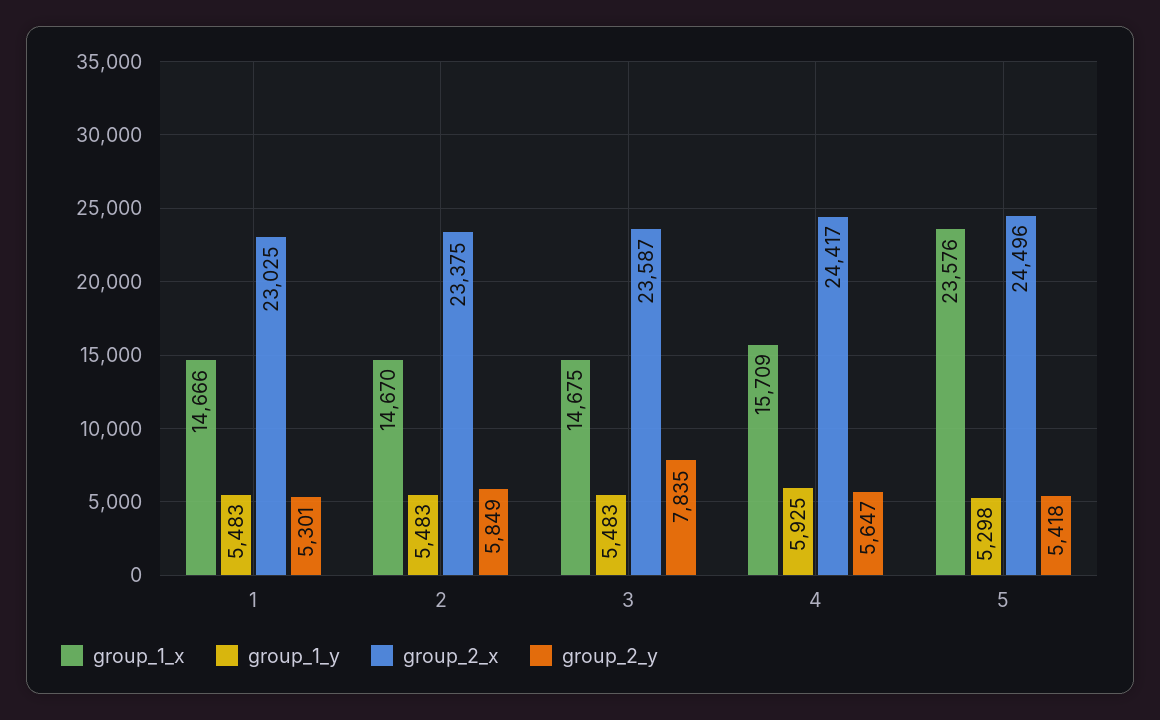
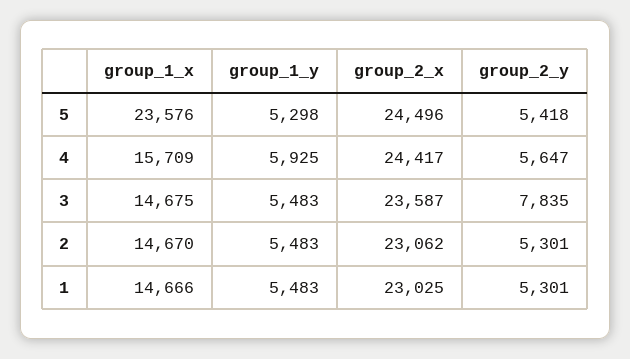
group_2_x, 2: 23375 -> 23062
group_2_y, 2: 5849 -> 5301

